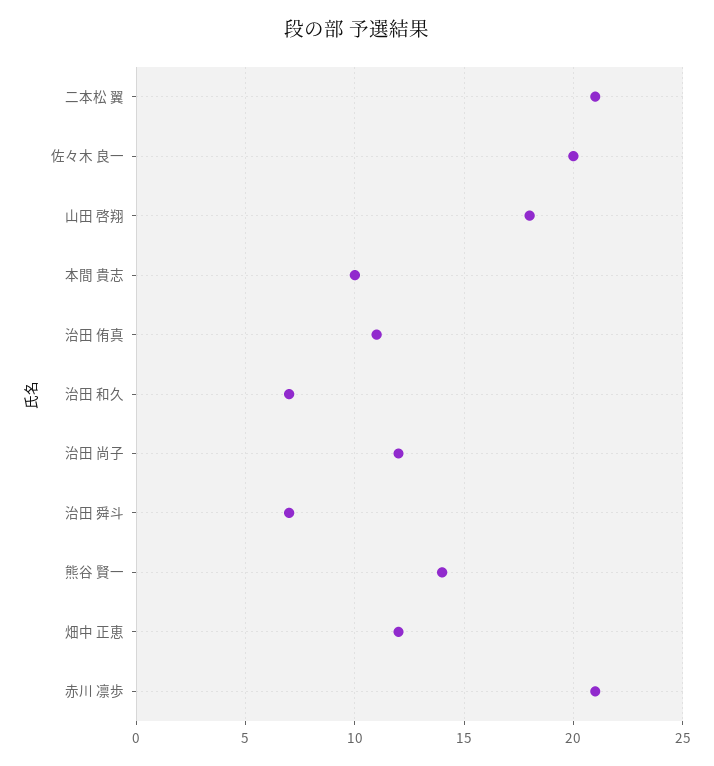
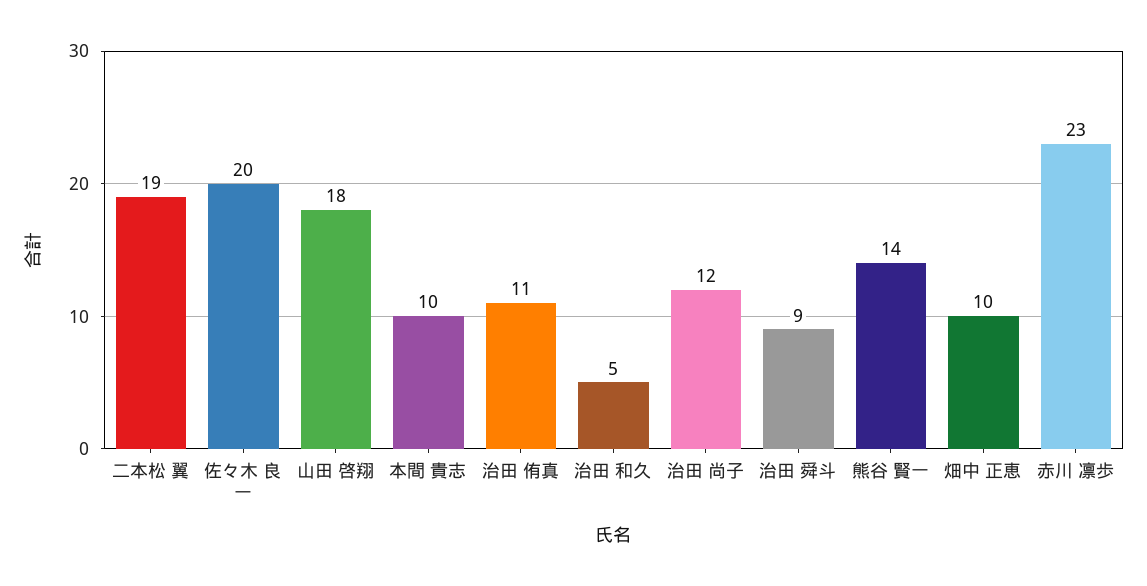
二本松 翼: 21 -> 19
治田 和久: 7 -> 5
治田 舜斗: 7 -> 9
畑中 正恵: 12 -> 10
赤川 凛歩: 21 -> 23

